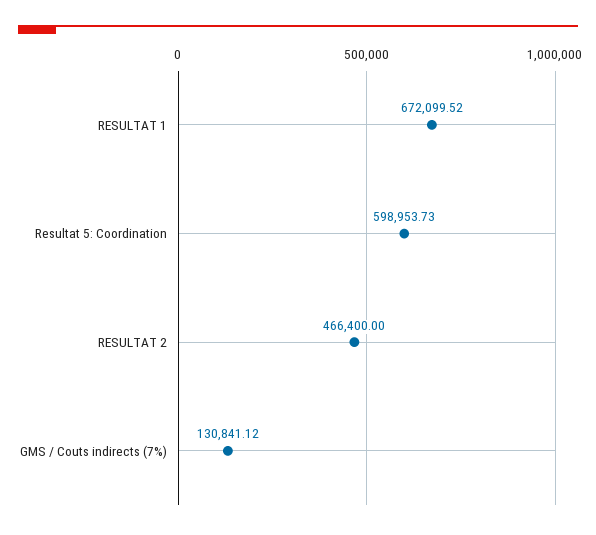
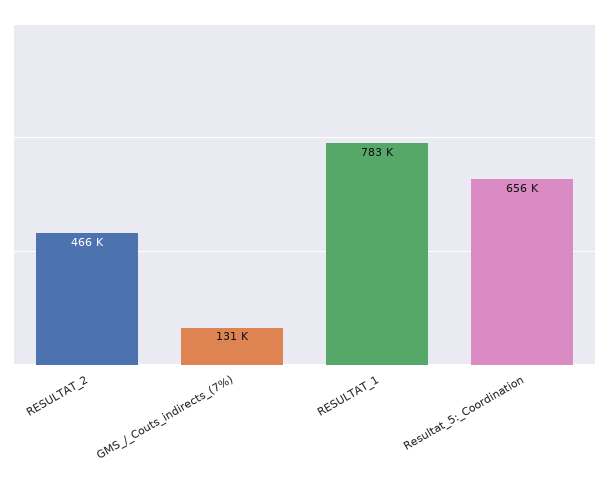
RESULTAT 1: 672099.52 -> 783000
Resultat 5: Coordination: 598953.73 -> 656000

